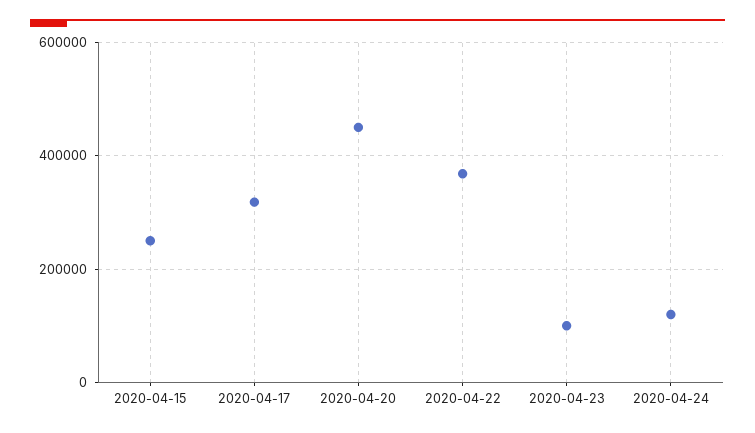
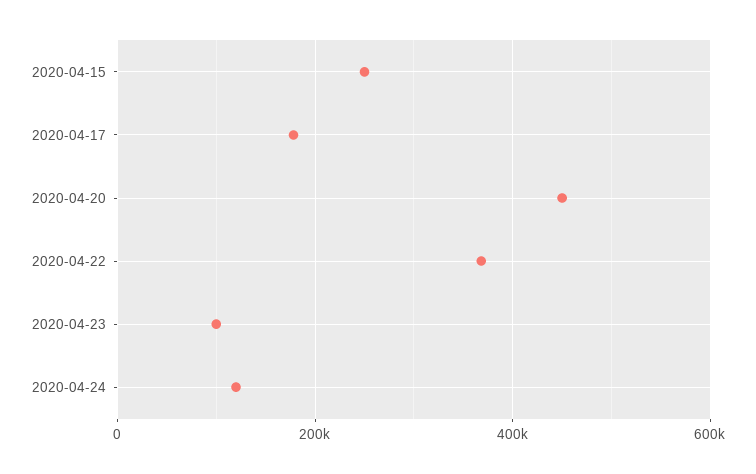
2020-04-17: 320000 -> 180000

